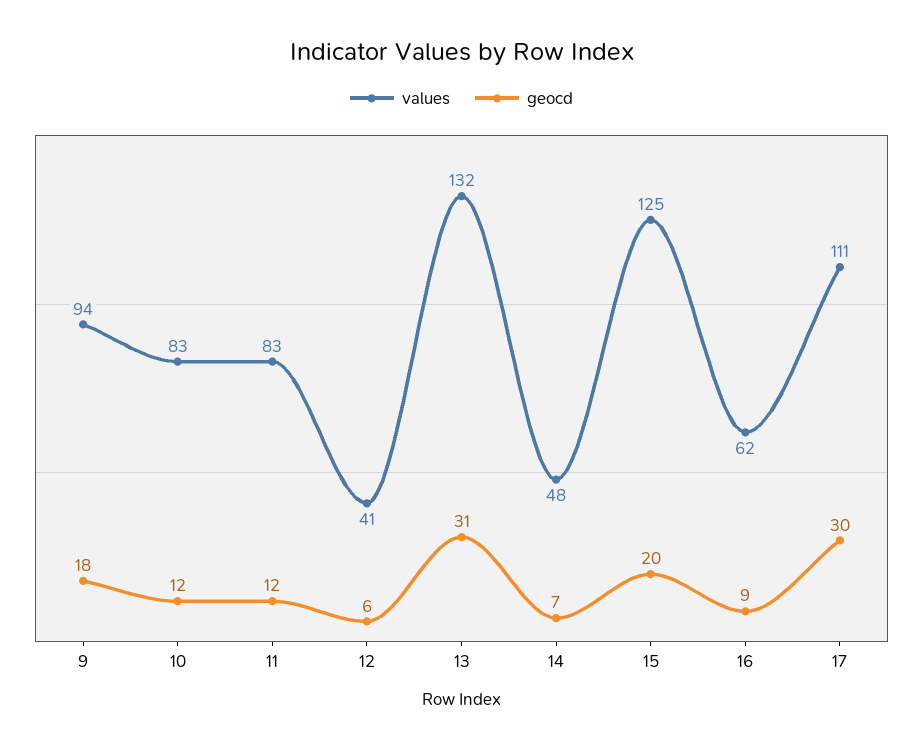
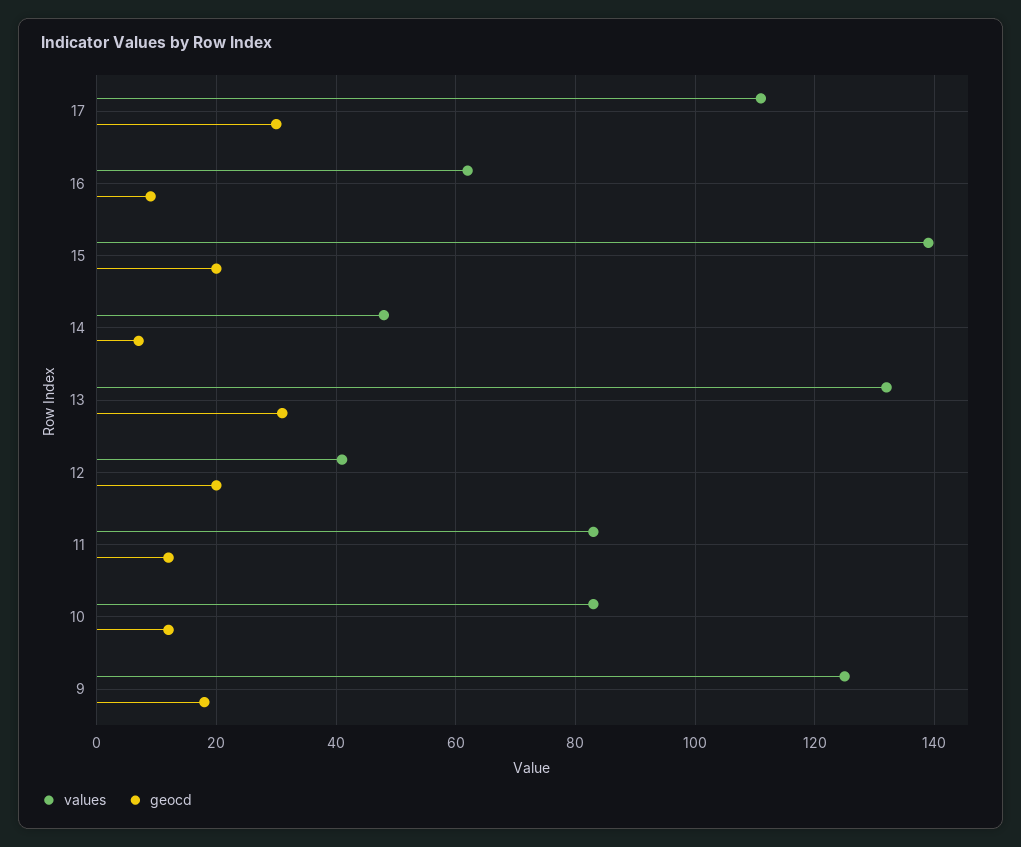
values, 9: 94 -> 125
geocd, 12: 6 -> 20
values, 15: 125 -> 140

